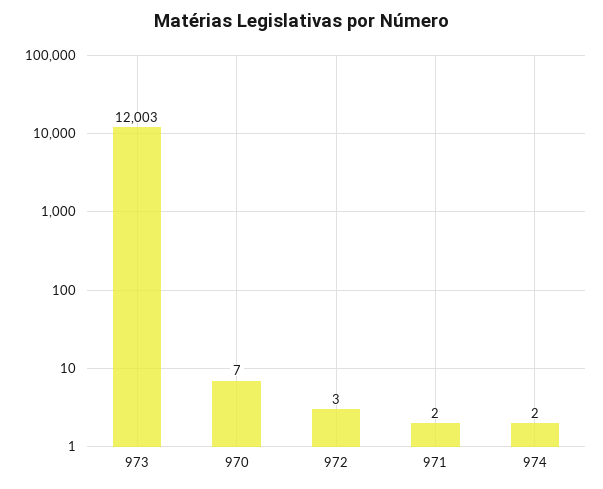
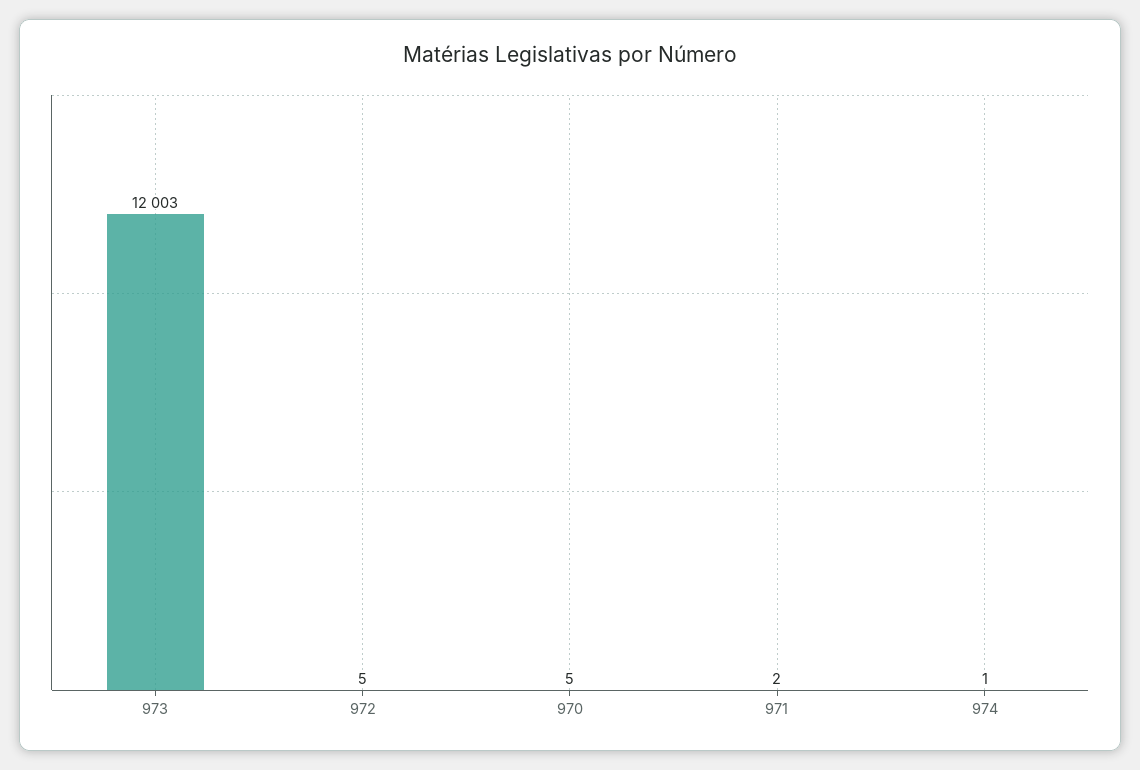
970: 7 -> 5
972: 3 -> 5
974: 2 -> 1

